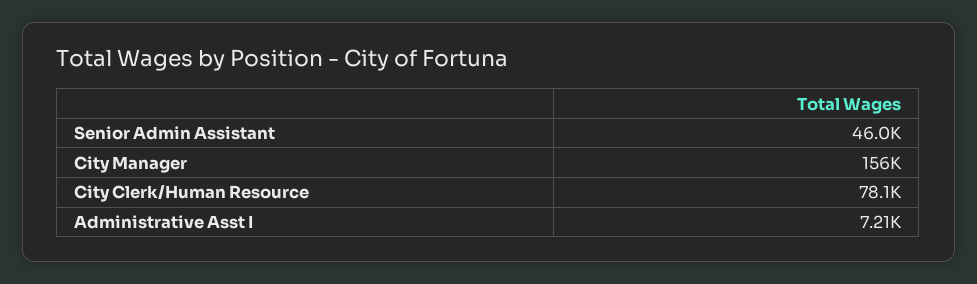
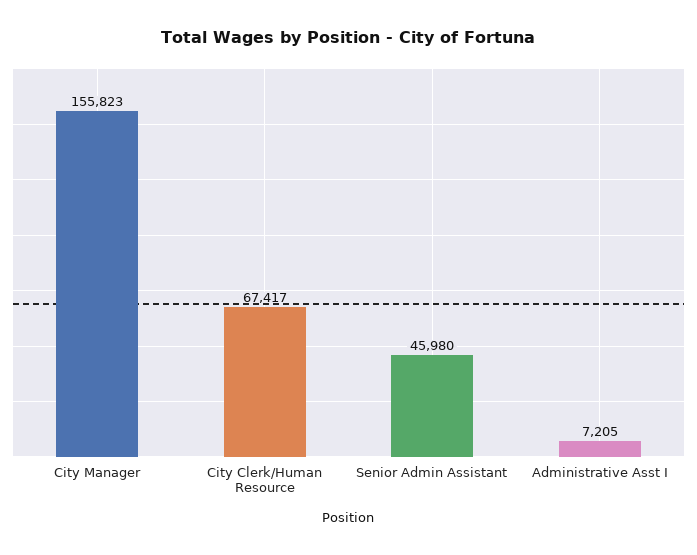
City Clerk/Human Resource: 78100 -> 67417

